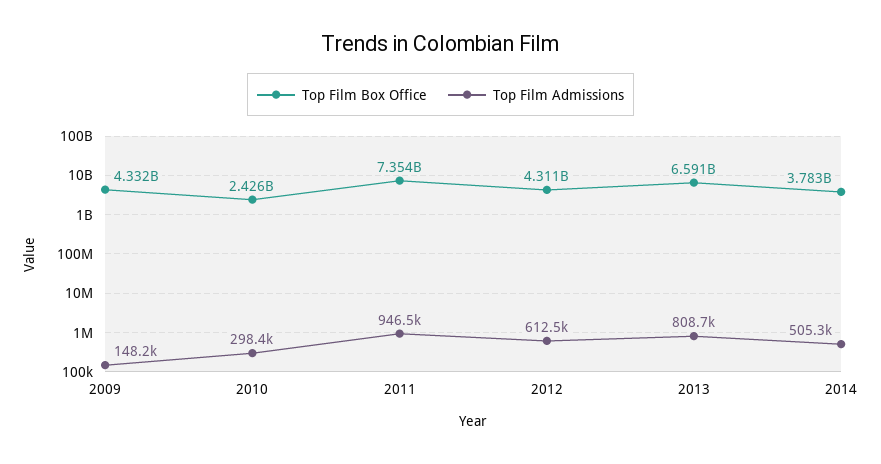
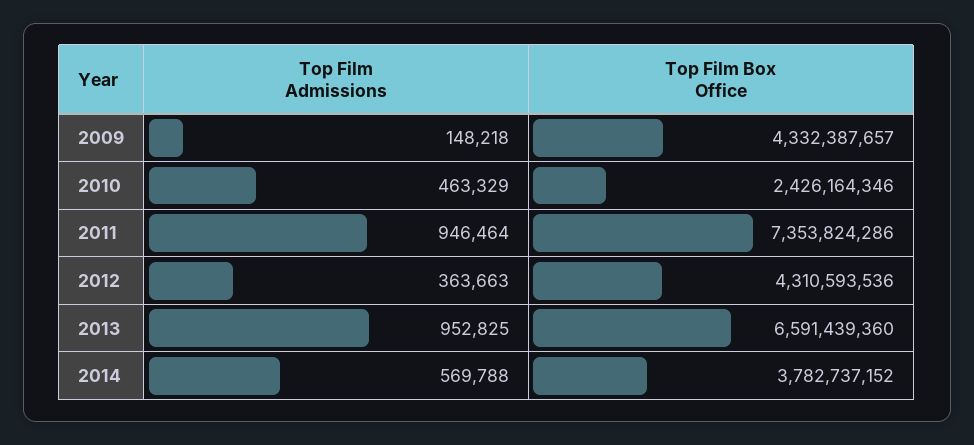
Top Film Admissions, 2010: 298400 -> 463329
Top Film Admissions, 2012: 612500 -> 363663
Top Film Admissions, 2013: 808700 -> 952825
Top Film Admissions, 2014: 505300 -> 569788

